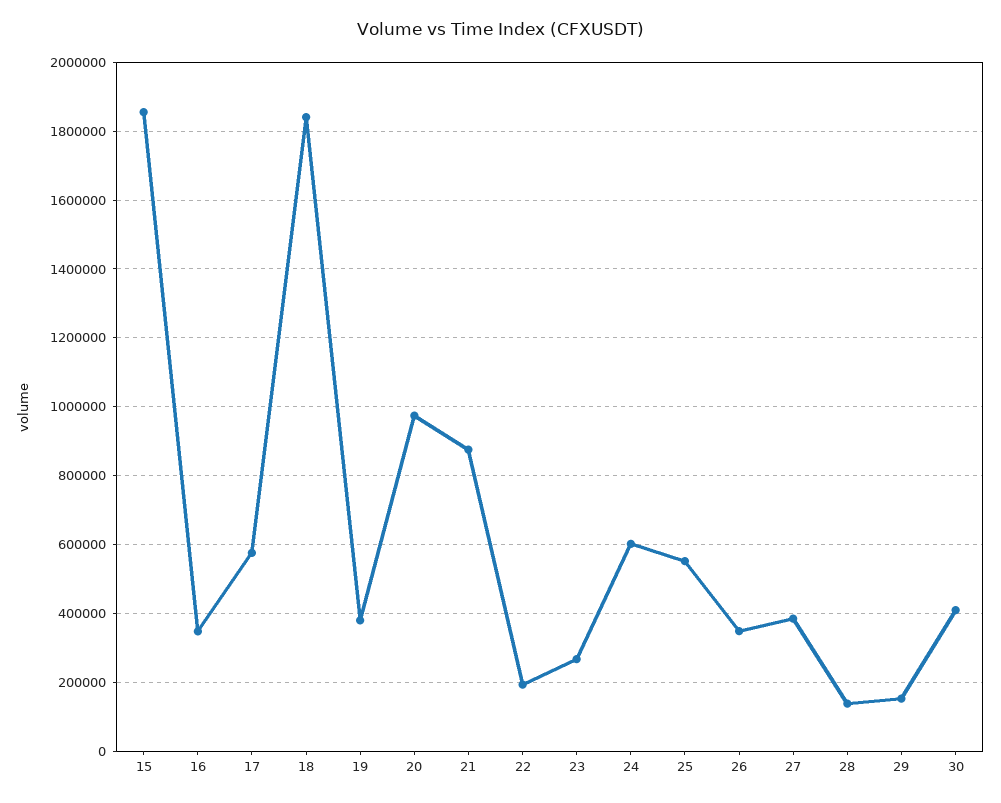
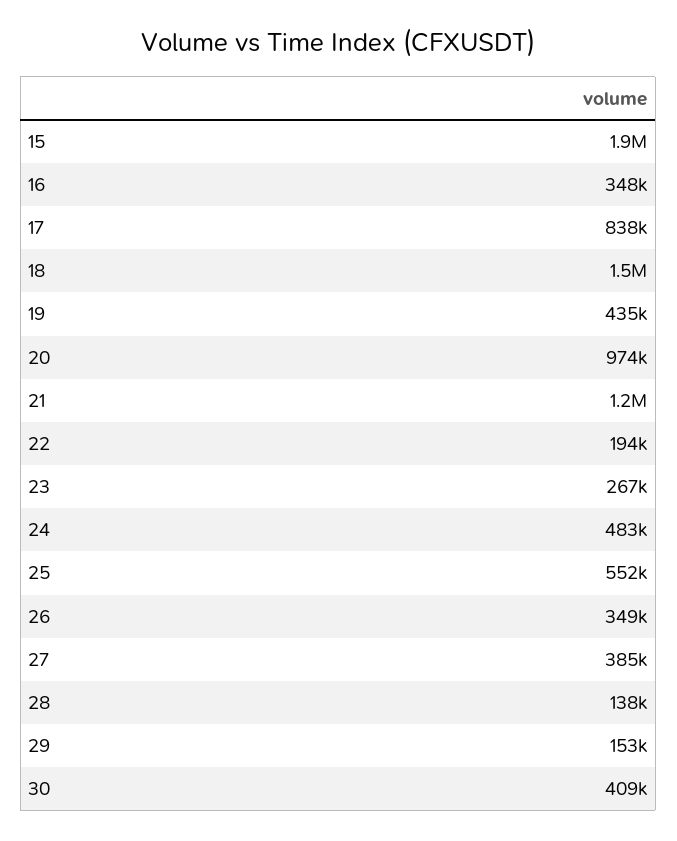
17: 580000 -> 838000
18: 1840000 -> 1500000
19: 380000 -> 435000
21: 880000 -> 1200000
24: 600000 -> 483000

